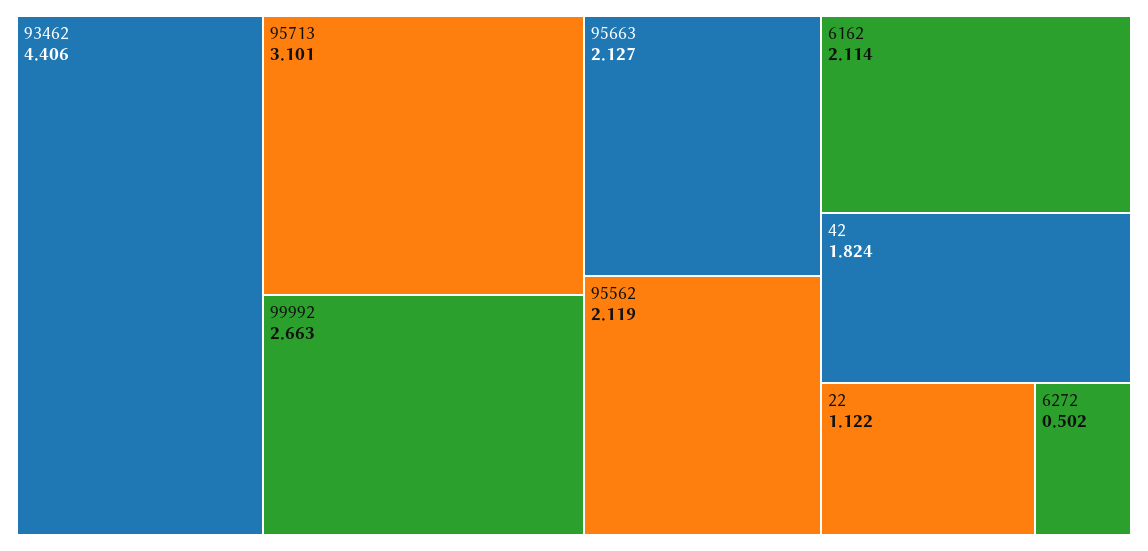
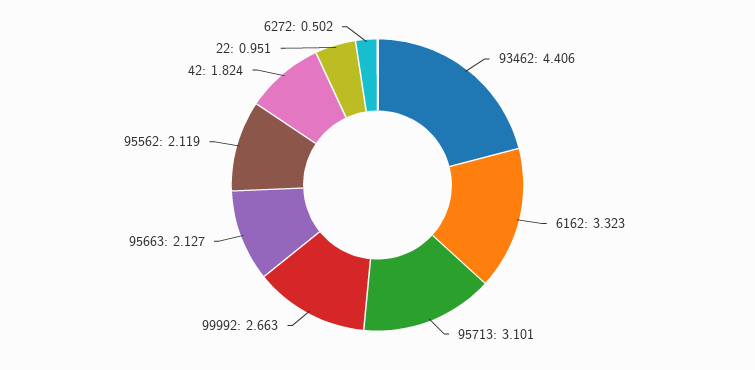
6162: 2.114 -> 3.323
22: 1.122 -> 0.951

